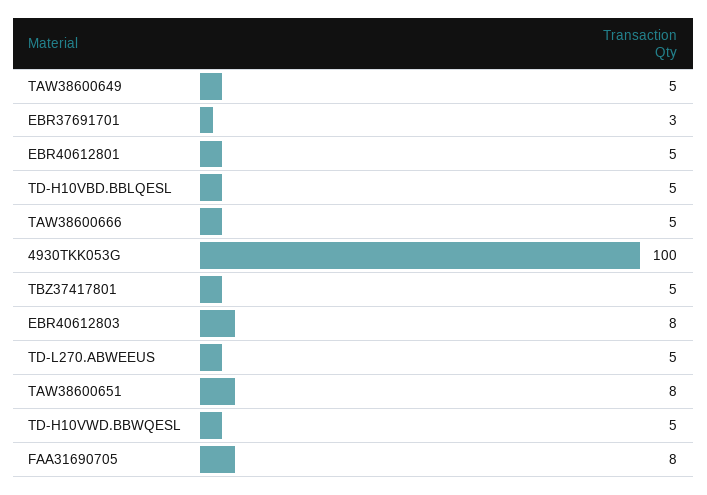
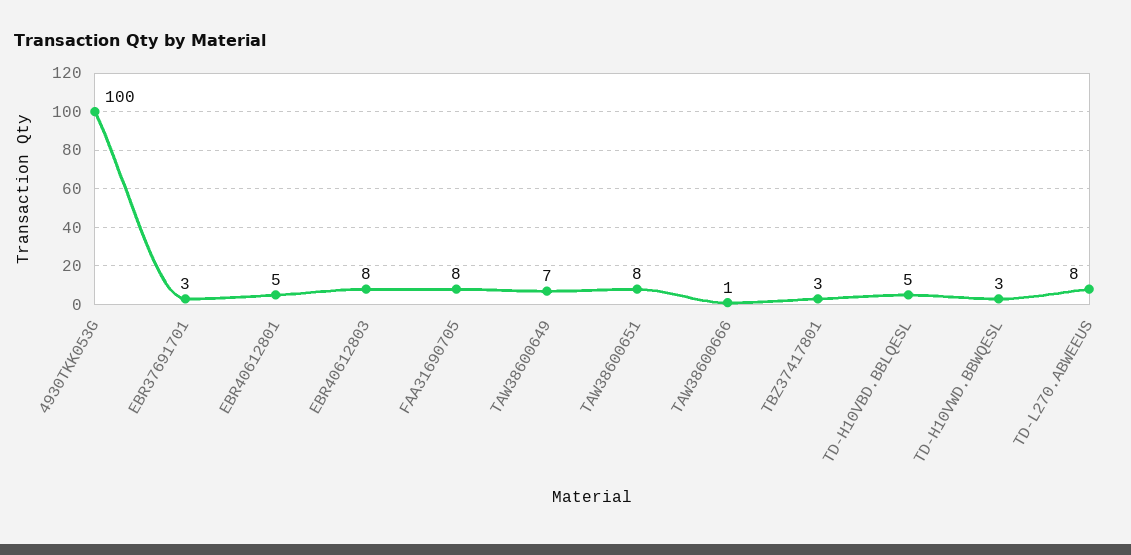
TAW38600649: 5 -> 7
TAW38600666: 5 -> 1
TBZ37417801: 5 -> 3
TD-L270.ABWEEUS: 5 -> 8
TD-H10VWD.BBWQESL: 5 -> 3

